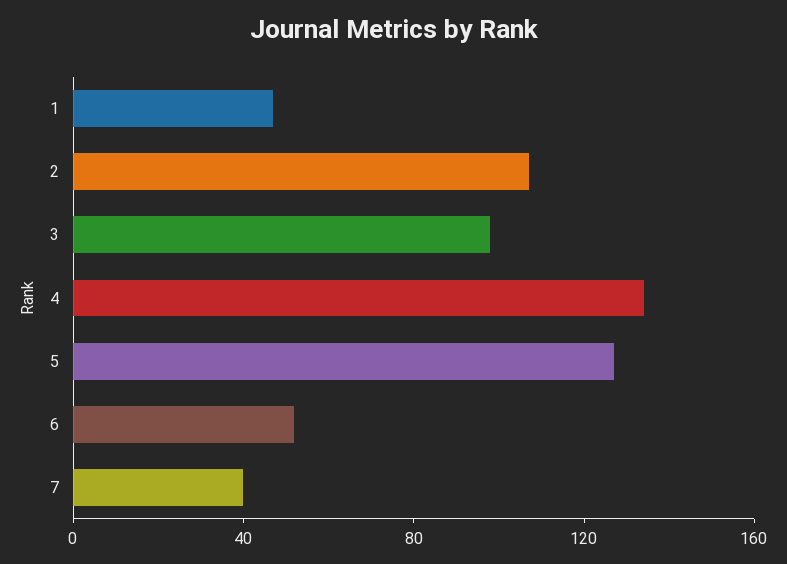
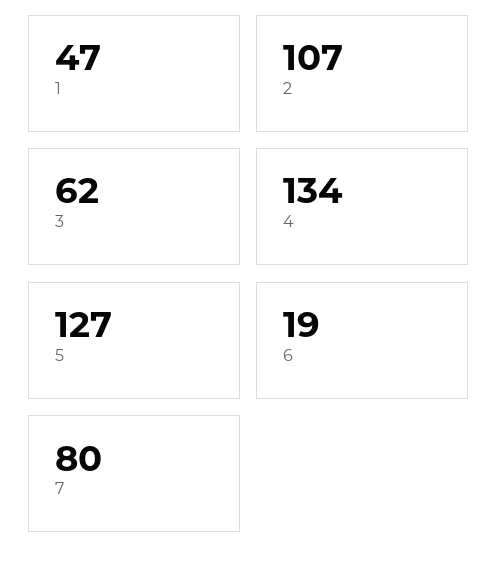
3: 100 -> 62
6: 50 -> 19
7: 40 -> 80

